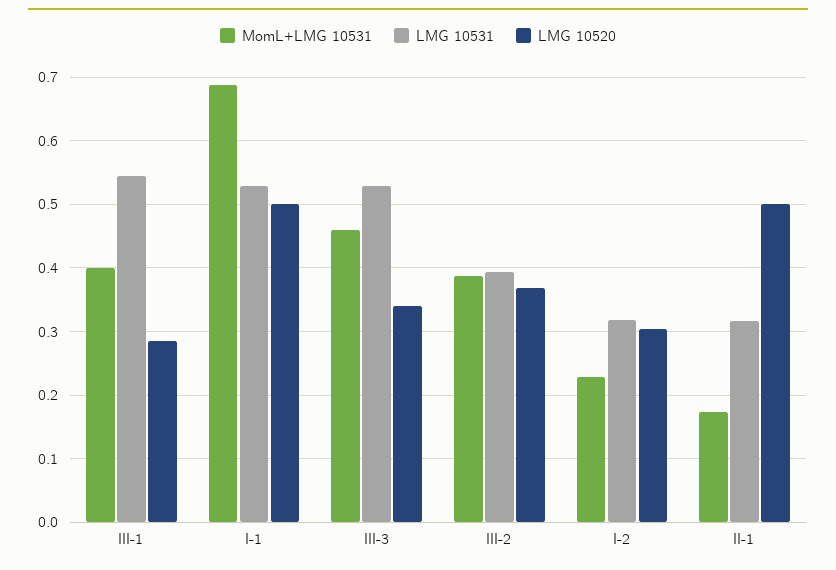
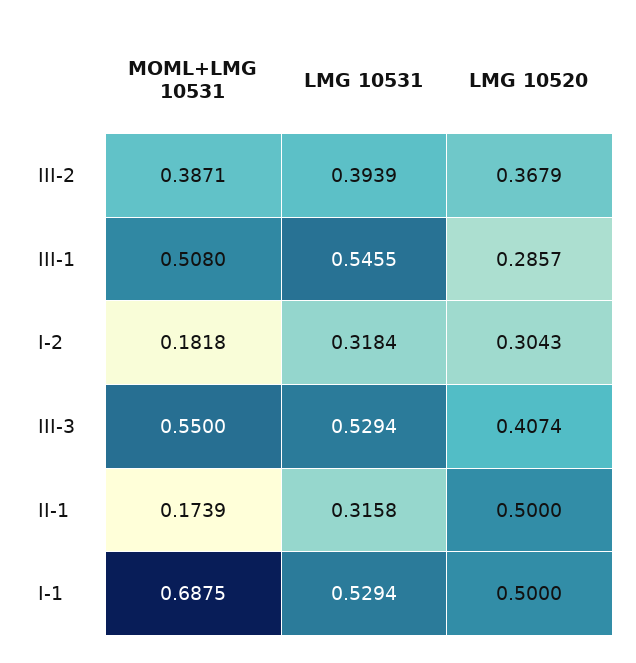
MomL+LMG 10531, III-1: 0.4 -> 0.508
MomL+LMG 10531, III-3: 0.46 -> 0.55
LMG 10520, III-3: 0.34 -> 0.4074
MomL+LMG 10531, I-2: 0.23 -> 0.1818

